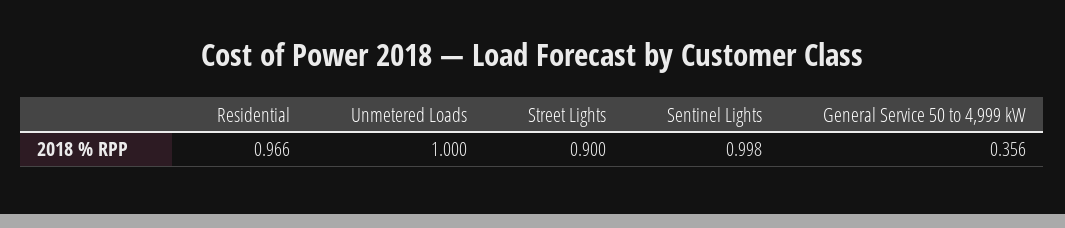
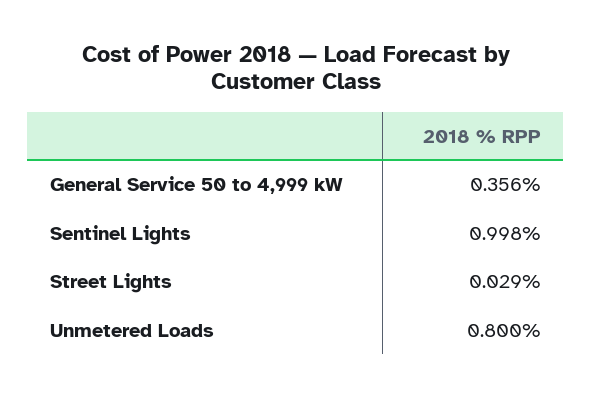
Residential: 0.966 -> none
Unmetered Loads: 1 -> 0.8
Street Lights: 0.9 -> 0.029

